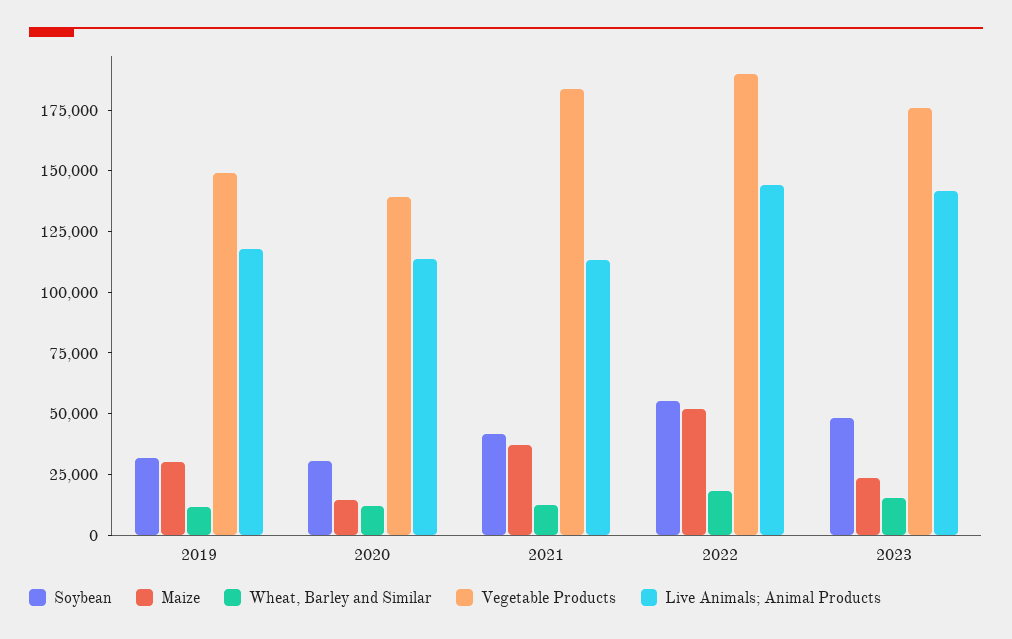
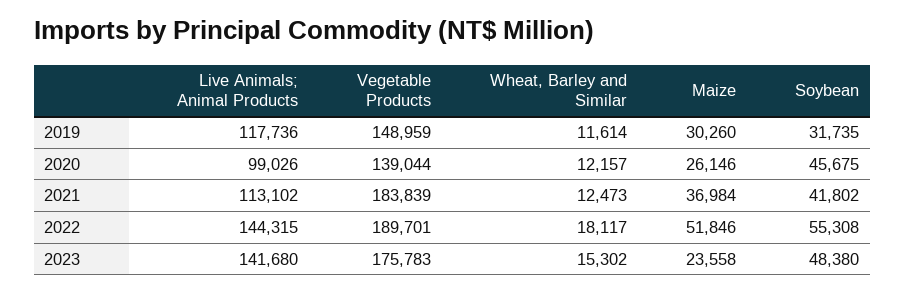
Soybean, 2020: 30000 -> 45675
Maize, 2020: 15000 -> 26146
Live Animals; Animal Products, 2020: 115000 -> 99026

